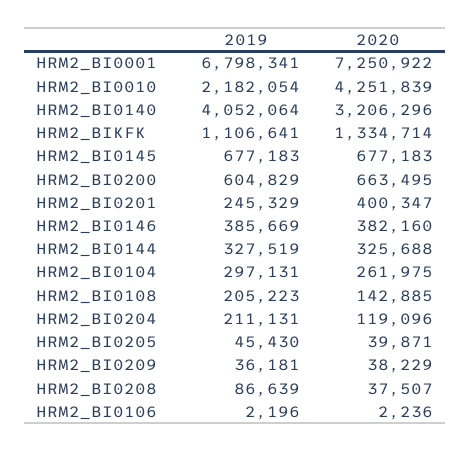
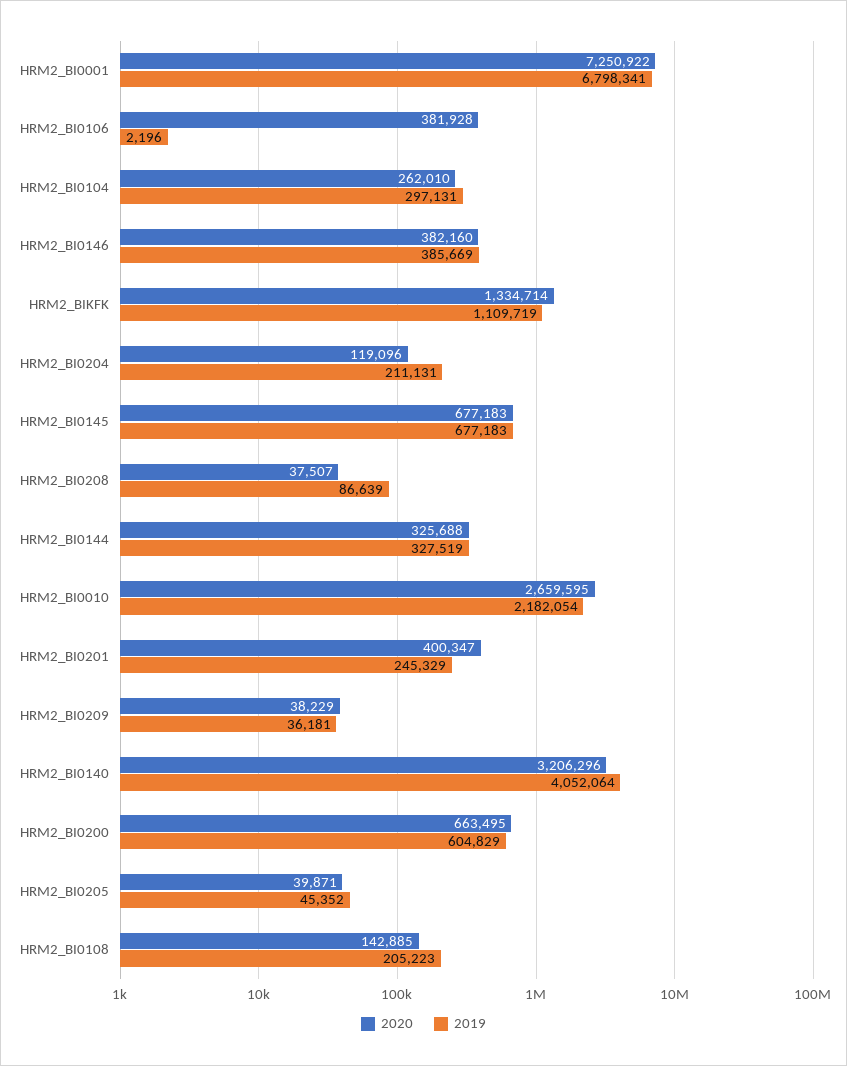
2020, HRM2_BI0010: 4251839 -> 2659595
2019, HRM2_BIKFK: 1106641 -> 1109719
2020, HRM2_BI0104: 261975 -> 262010
2019, HRM2_BI0205: 45430 -> 45352
2020, HRM2_BI0106: 2236 -> 381928

